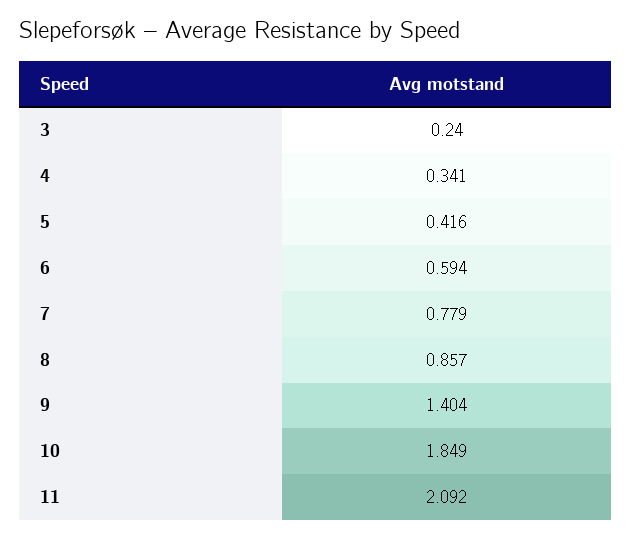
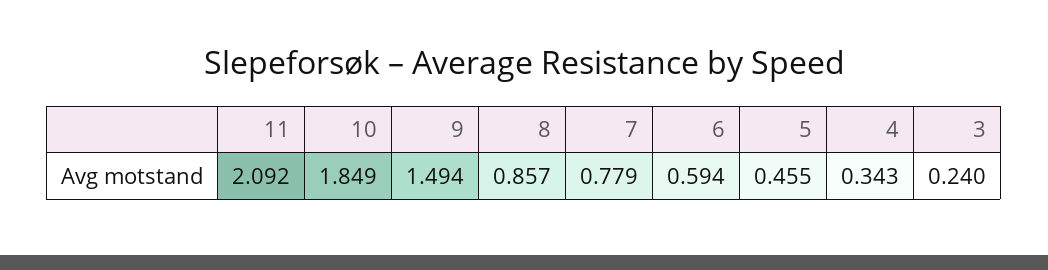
4: 0.341 -> 0.343
5: 0.416 -> 0.455
9: 1.404 -> 1.494

